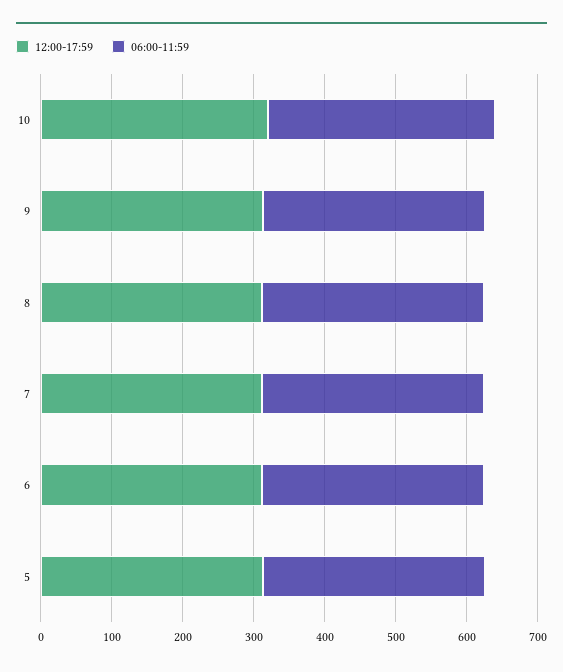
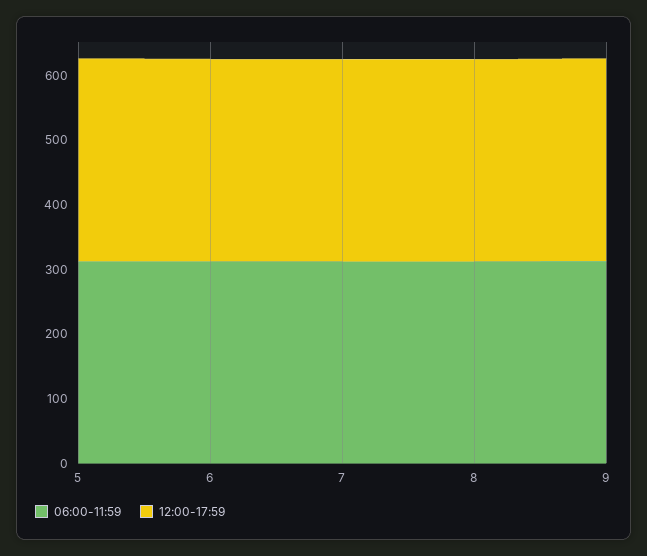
12:00-17:59, 10: 320 -> none
06:00-11:59, 10: 320 -> none

